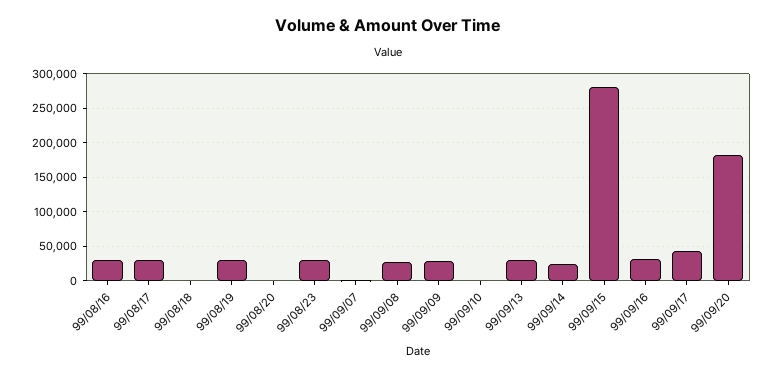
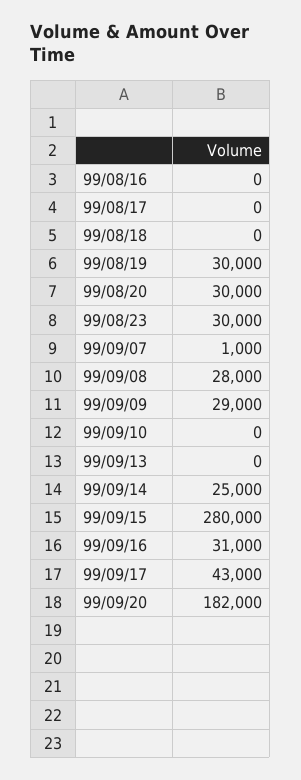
99/08/16: 30000 -> 0
99/08/17: 30000 -> 0
99/08/20: 0 -> 30000
99/09/13: 30000 -> 0

